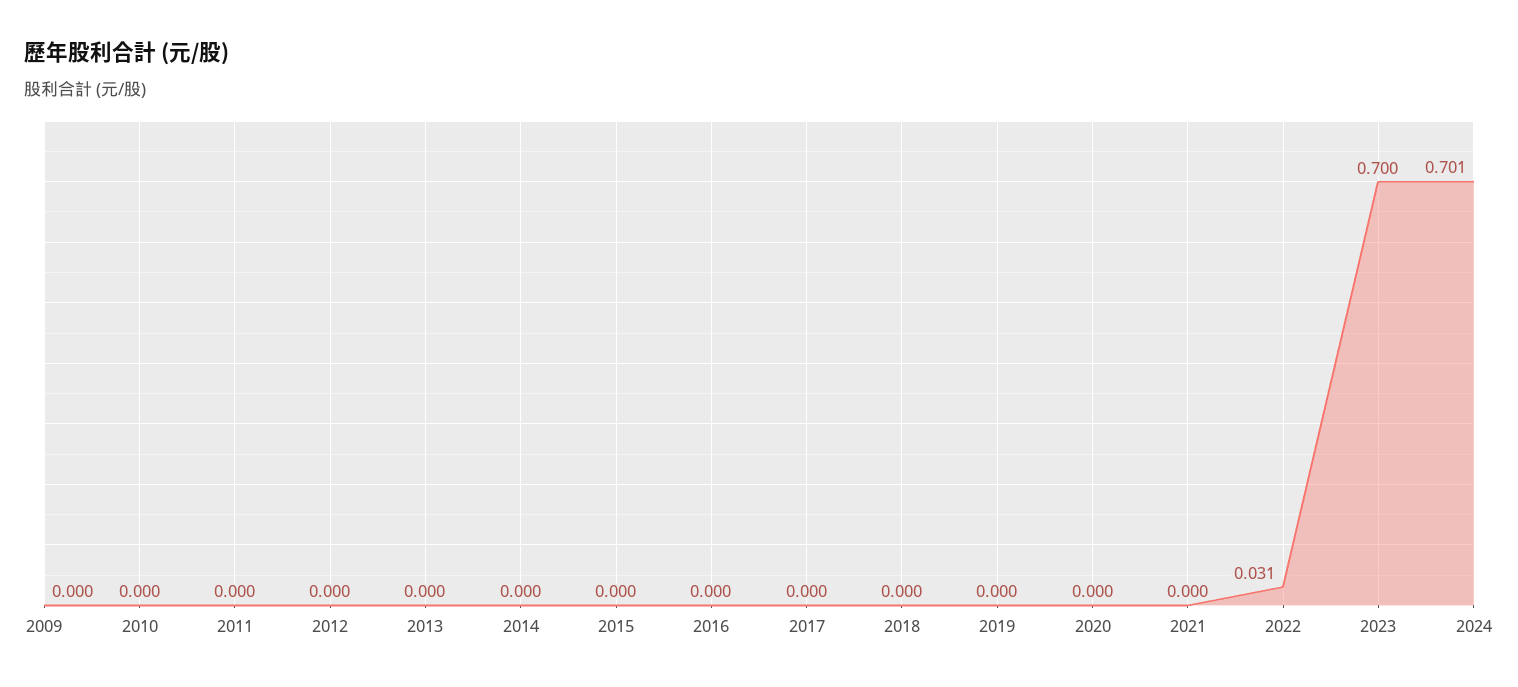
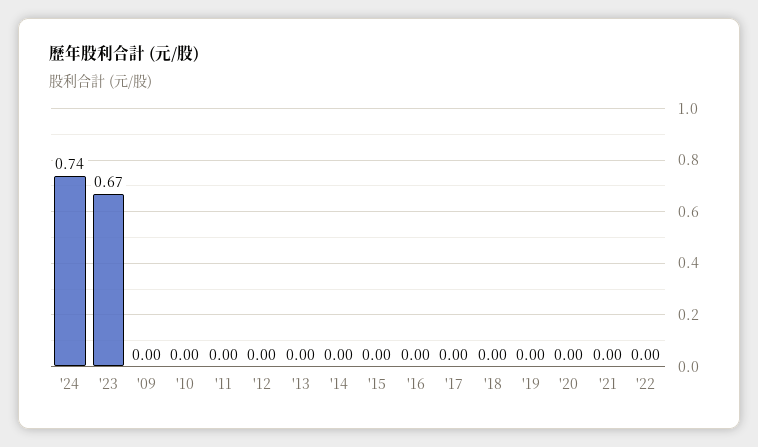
2022: 0.031 -> 0
2023: 0.7 -> 0.67
2024: 0.701 -> 0.74

